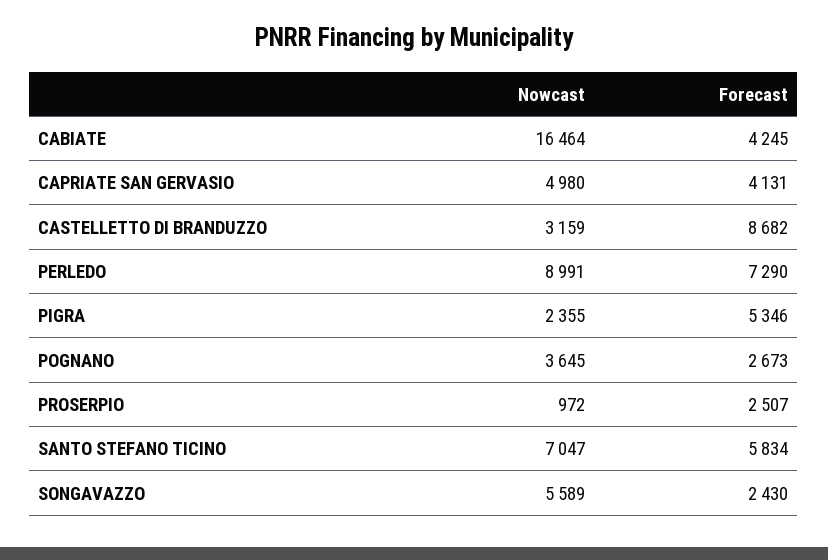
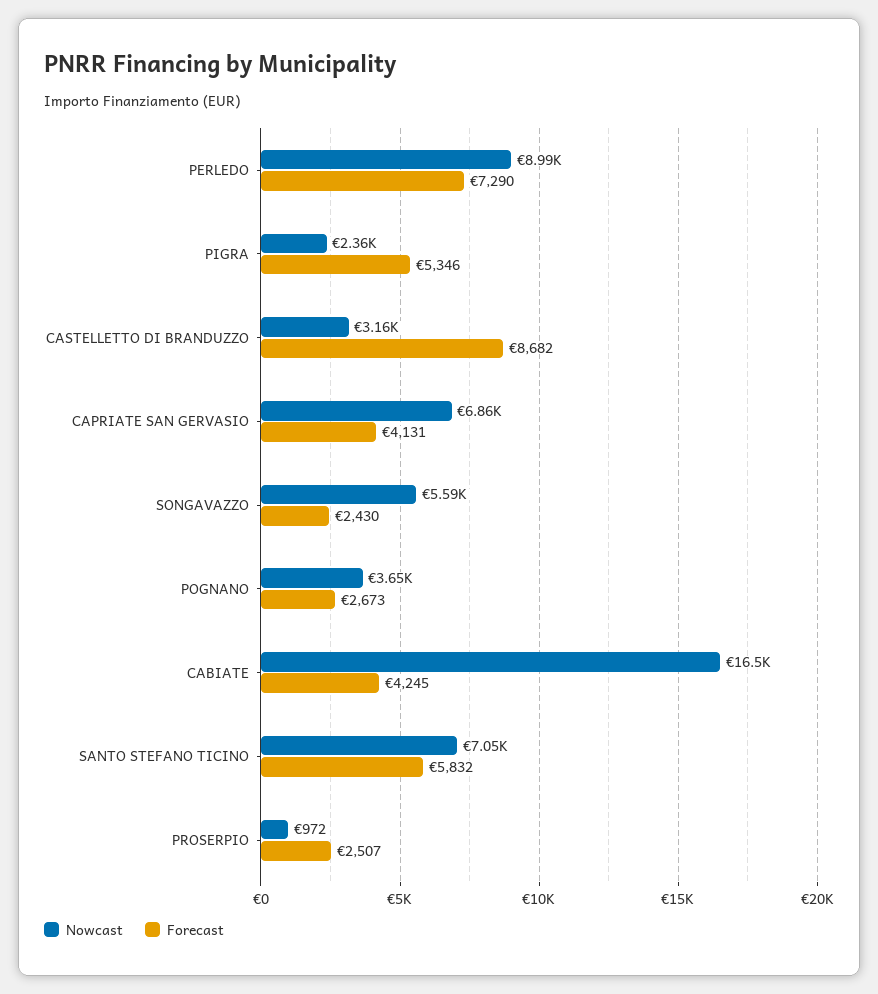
Nowcast, CAPRIATE SAN GERVASIO: 4980 -> 6860
Forecast, SANTO STEFANO TICINO: 5834 -> 5832

